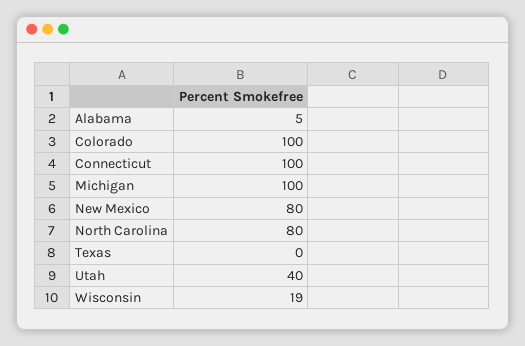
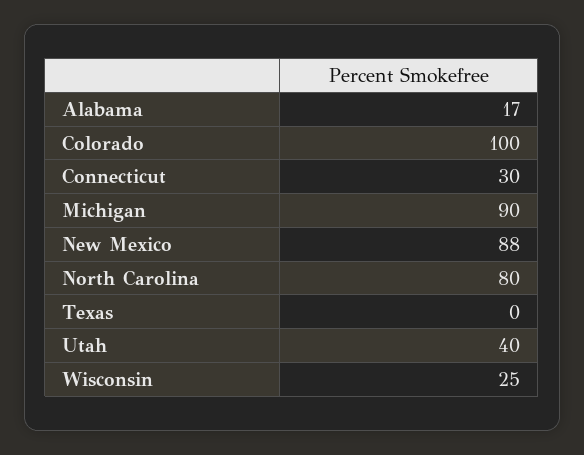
Alabama: 5 -> 17
Connecticut: 100 -> 30
Michigan: 100 -> 90
New Mexico: 80 -> 88
Wisconsin: 19 -> 25

